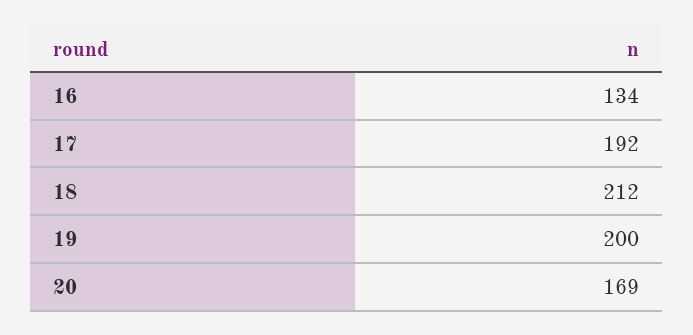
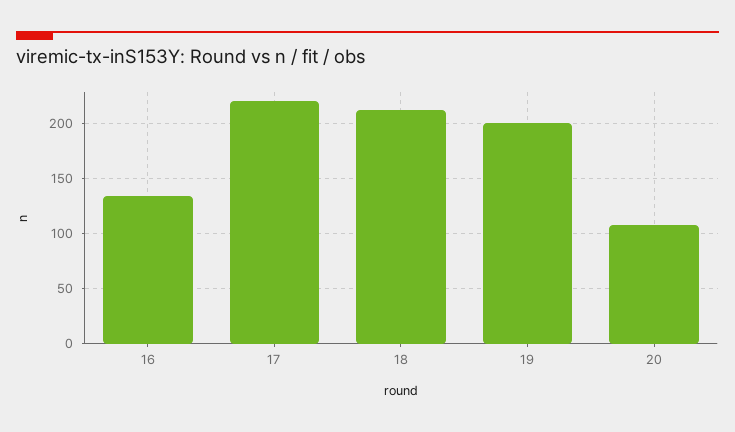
17: 192 -> 220
20: 169 -> 110

